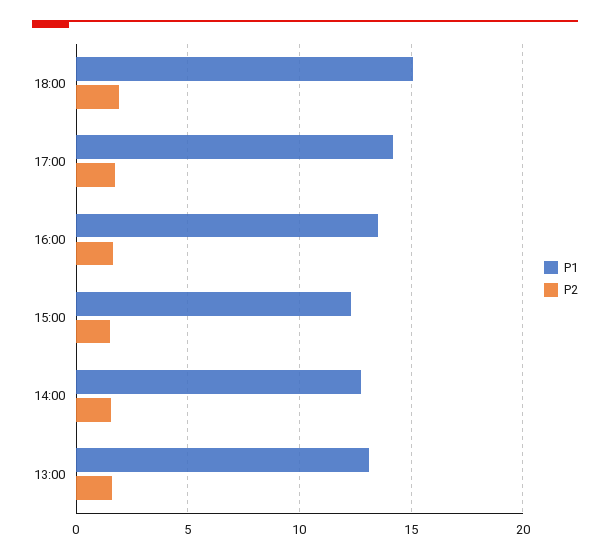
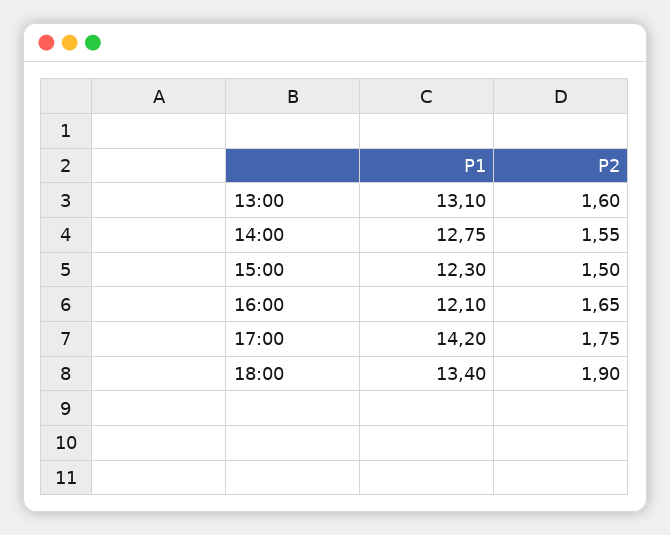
P1, 18:00: 15 -> 13.4
P1, 16:00: 13.5 -> 12.1

